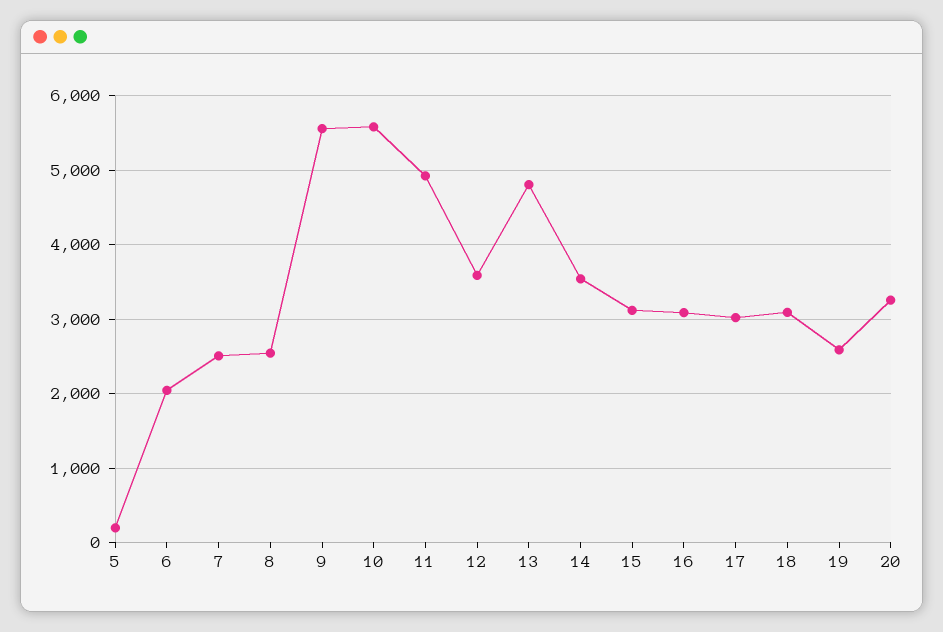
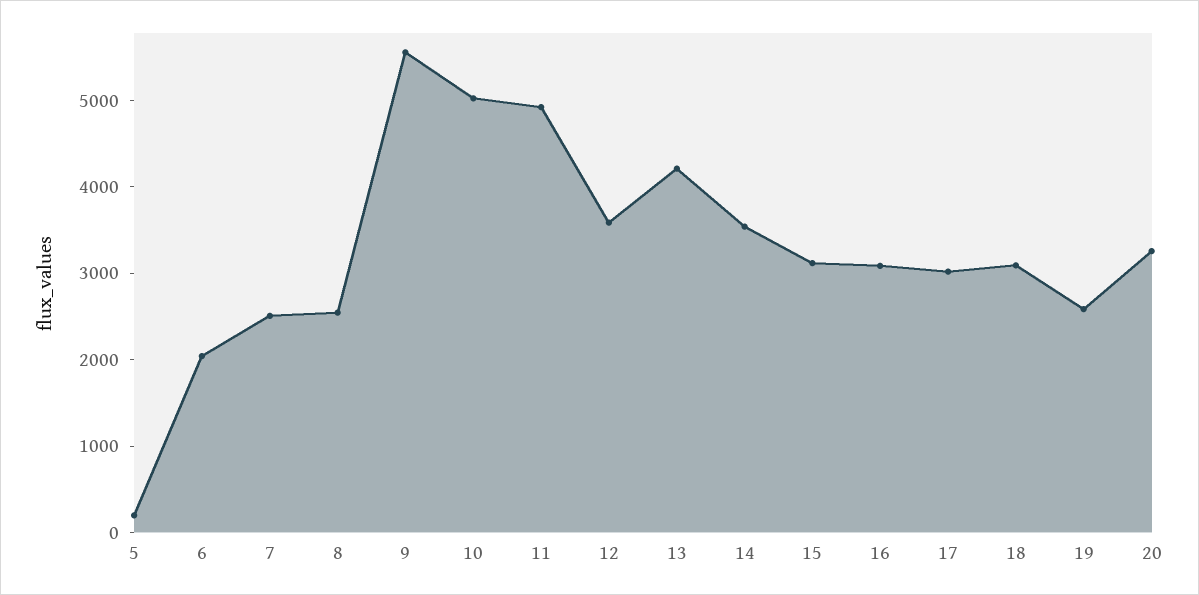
10: 5600 -> 5000
13: 4800 -> 4200

